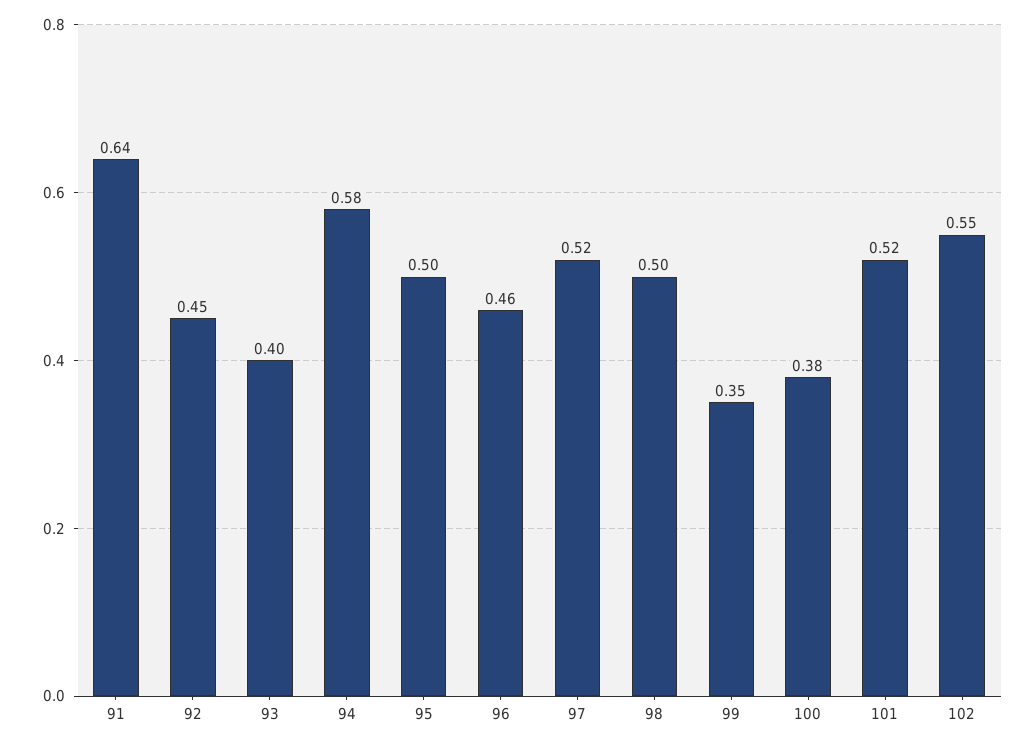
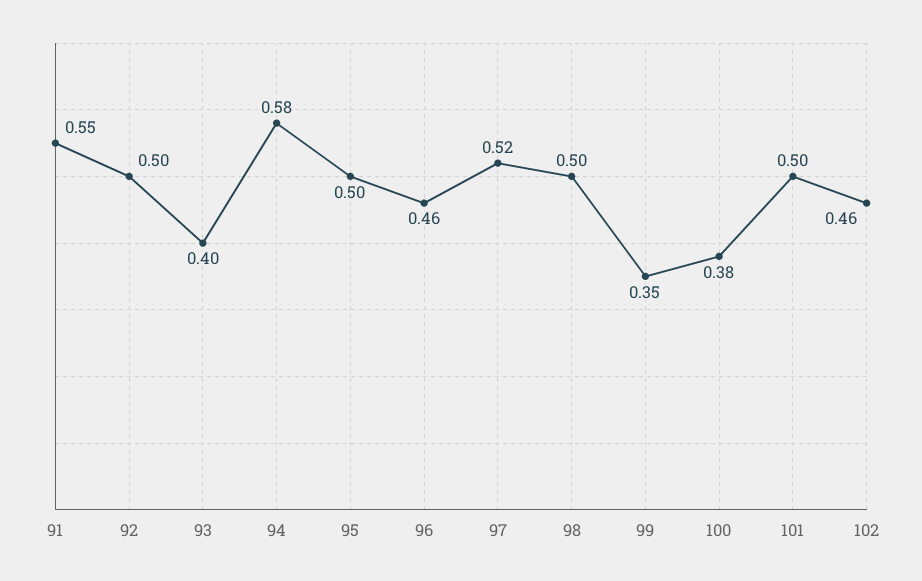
91: 0.64 -> 0.55
92: 0.45 -> 0.5
101: 0.52 -> 0.5
102: 0.55 -> 0.46

